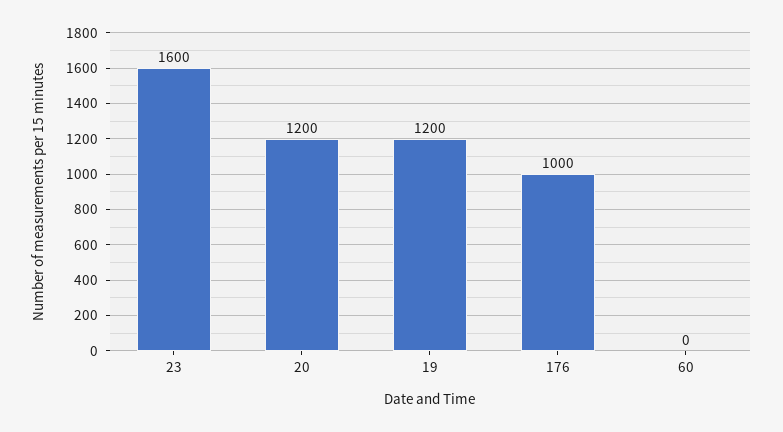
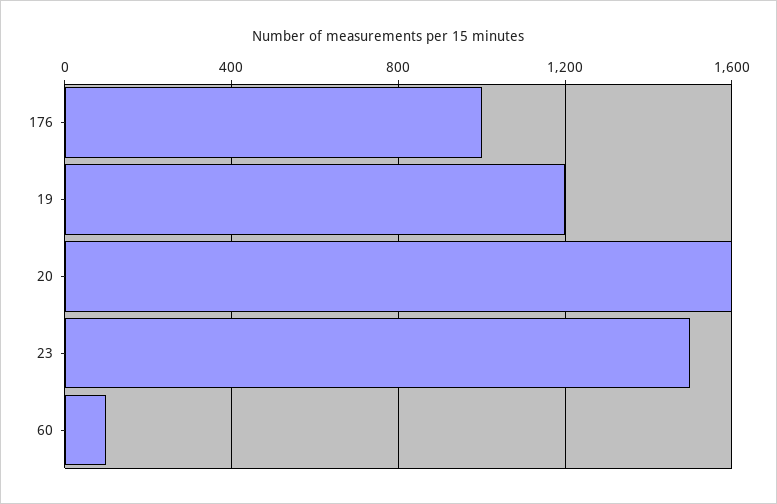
23: 1600 -> 1500
20: 1200 -> 1600
60: 0 -> 100

